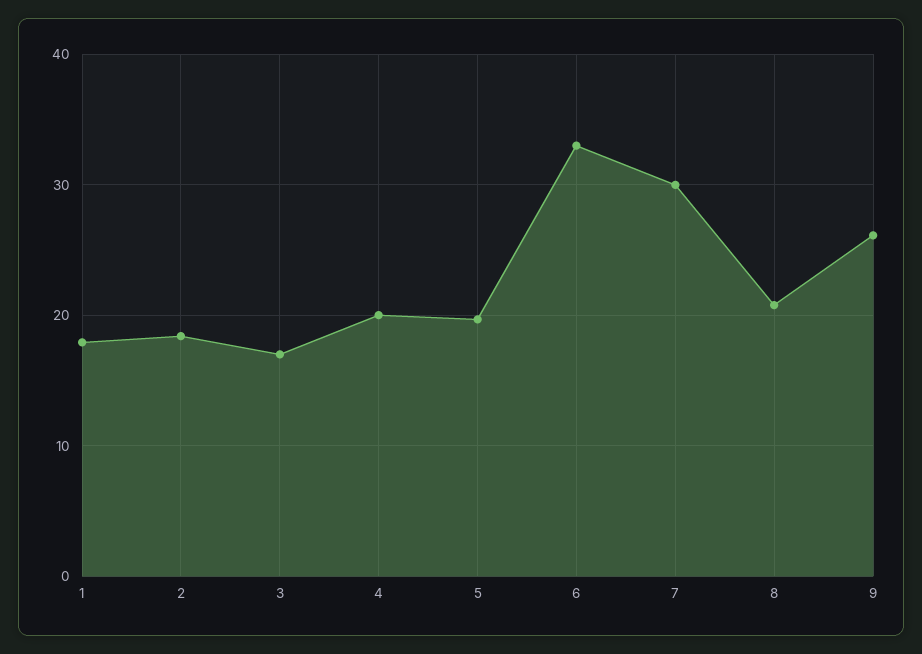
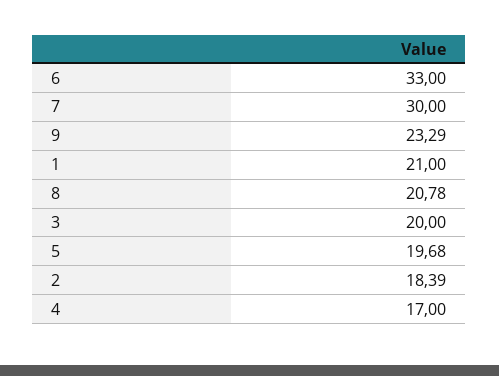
1: 18 -> 21
3: 17 -> 20
4: 20 -> 17
9: 26 -> 23.29

